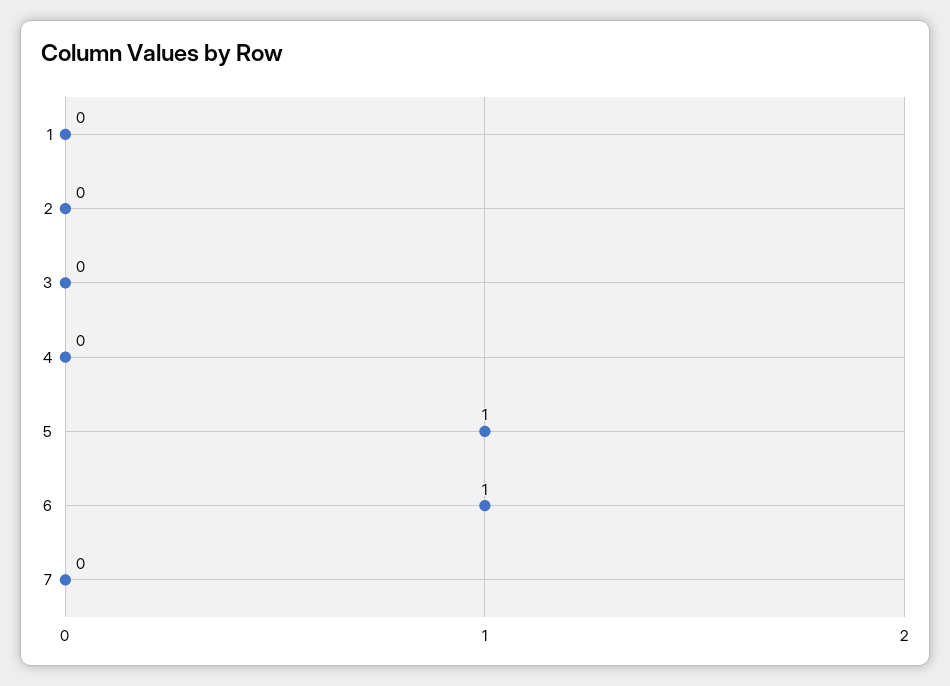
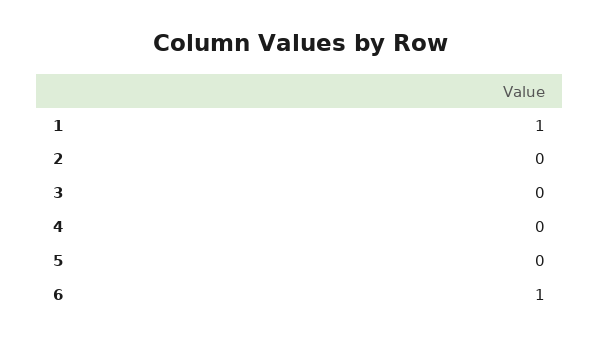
1: 0 -> 1
5: 1 -> 0
7: 0 -> none

